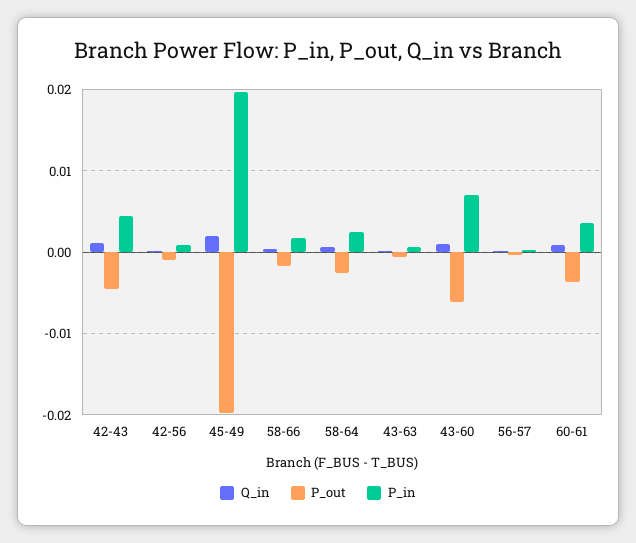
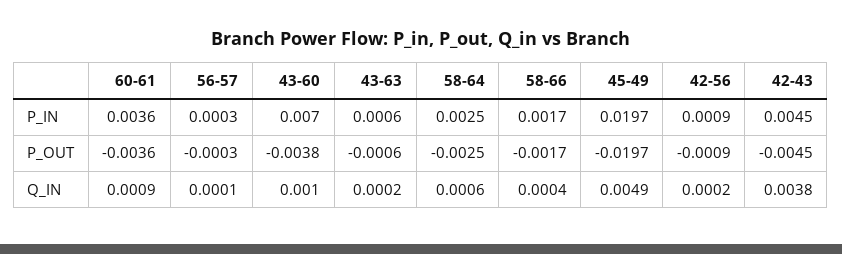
Q_in, 42-43: 0.001 -> 0.0038
Q_in, 45-49: 0.002 -> 0.0049
P_out, 43-60: -0.006 -> -0.0038

